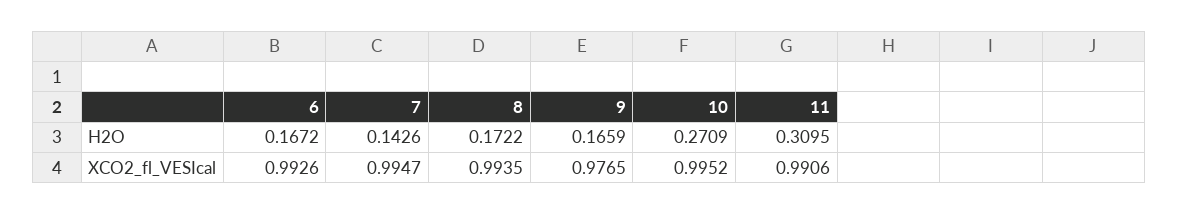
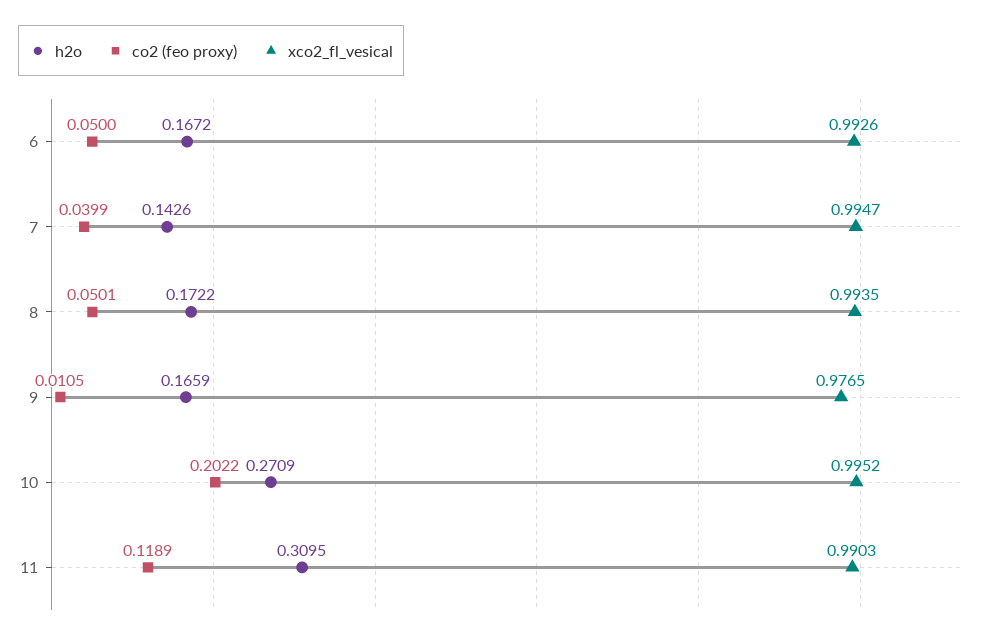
XCO2_fl_VESIcal, 11: 0.9906 -> 0.9903
co2 (feo proxy), 6: none -> 0.05
co2 (feo proxy), 7: none -> 0.0399
co2 (feo proxy), 8: none -> 0.0501
co2 (feo proxy), 9: none -> 0.0105
co2 (feo proxy), 10: none -> 0.2022
co2 (feo proxy), 11: none -> 0.1189

